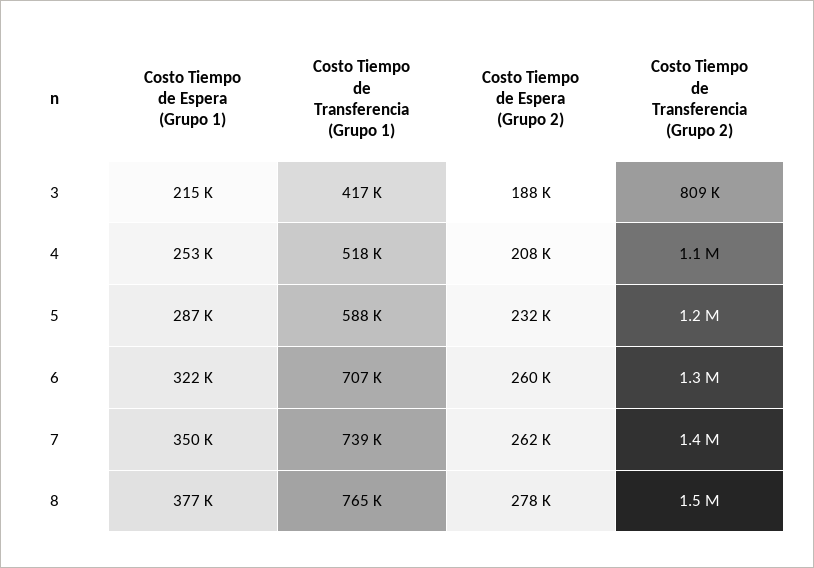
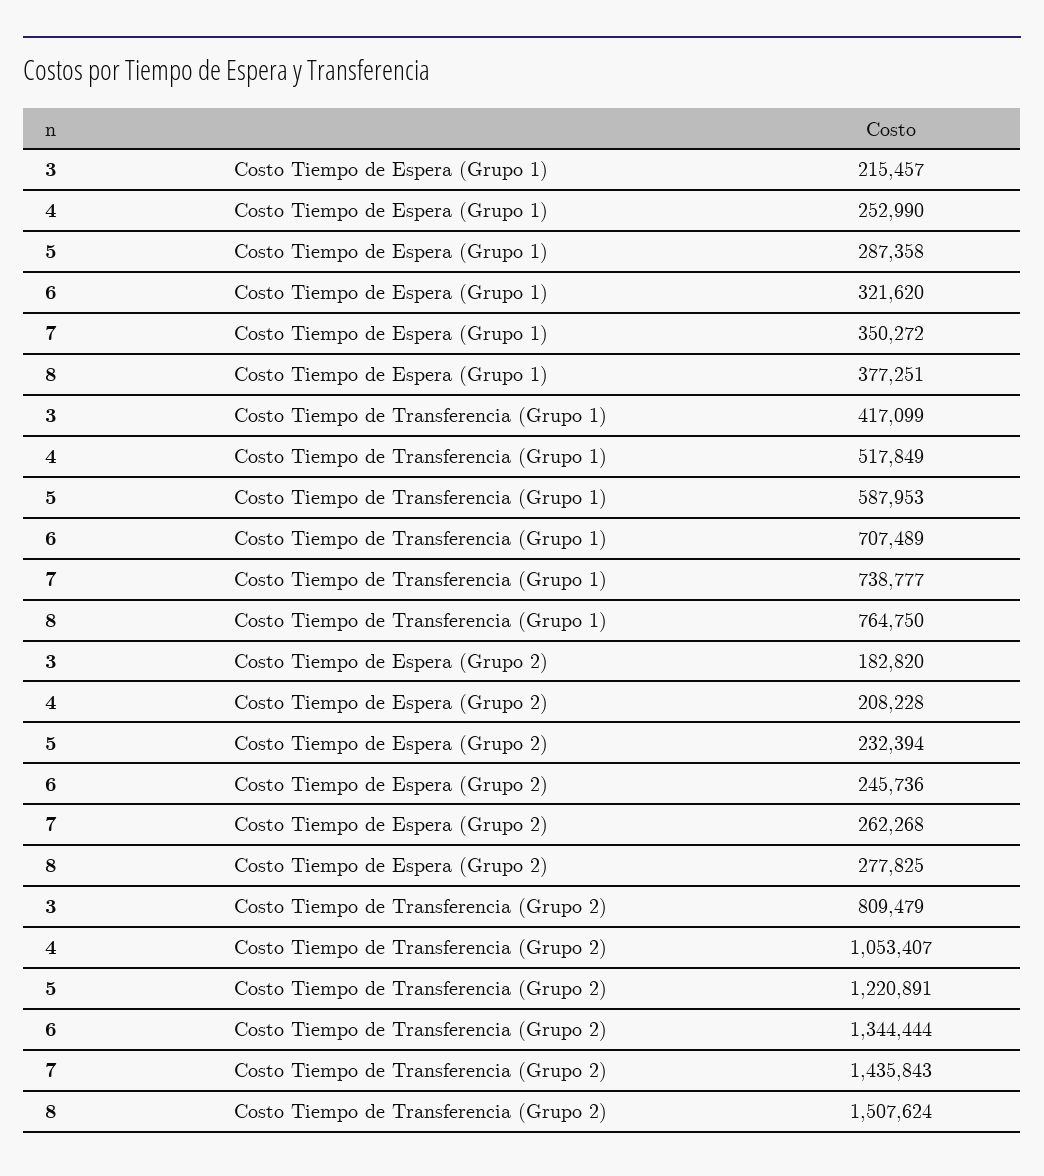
Costo Tiempo de Espera (Grupo 2), 3: 188000 -> 182820
Costo Tiempo de Espera (Grupo 2), 6: 260000 -> 245736

